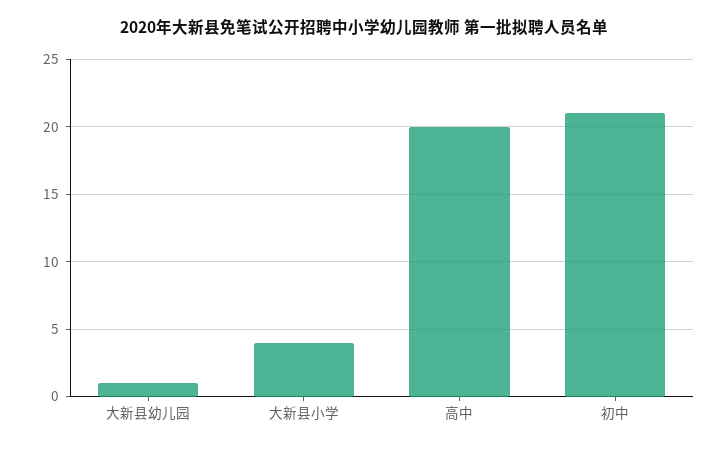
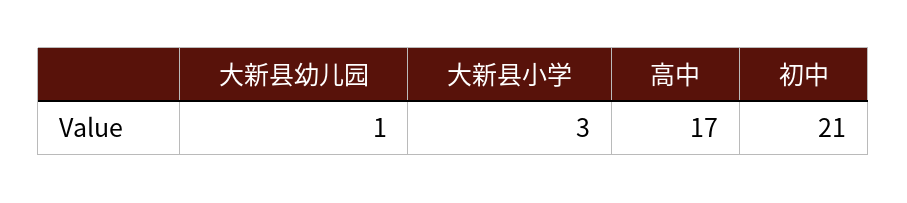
大新县小学: 4 -> 3
高中: 20 -> 17

